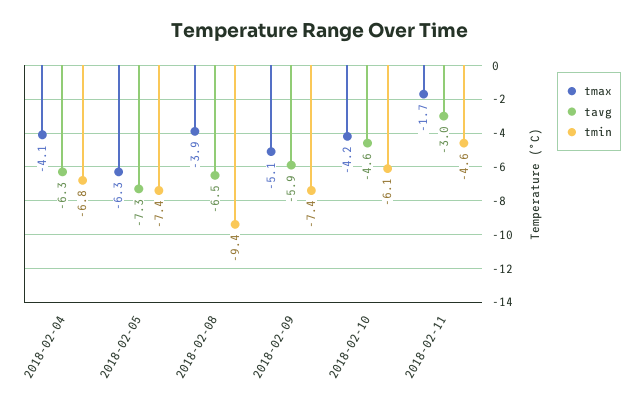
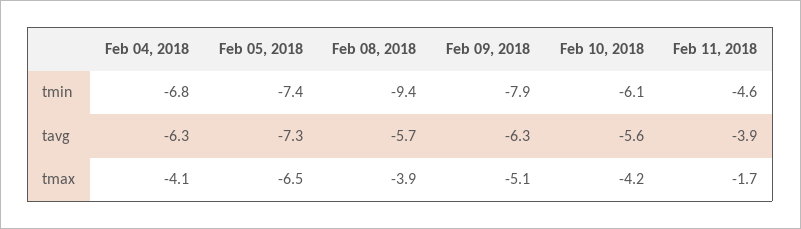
tmax, 2018-02-05: -6.3 -> -6.5
tavg, 2018-02-08: -6.5 -> -5.7
tavg, 2018-02-09: -5.9 -> -6.3
tmin, 2018-02-09: -7.4 -> -7.9
tavg, 2018-02-10: -4.6 -> -5.6
tavg, 2018-02-11: -3 -> -3.9

